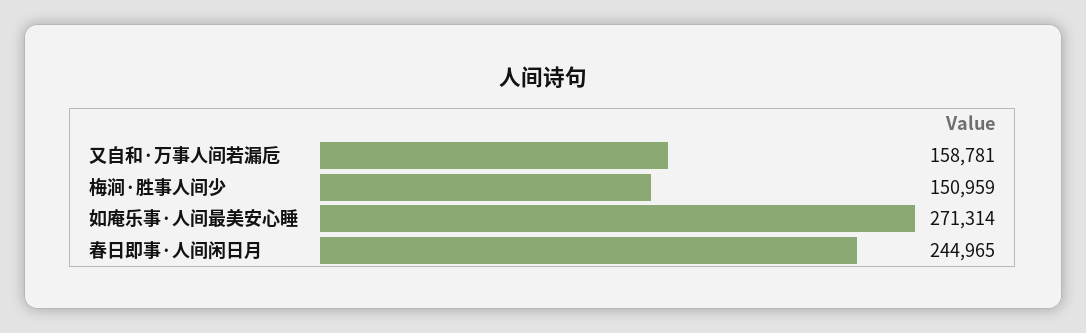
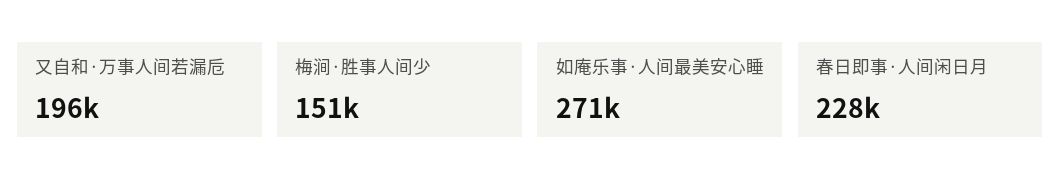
又自和·万事人间若漏卮: 158781 -> 196000
春日即事·人间闲日月: 244965 -> 228000

